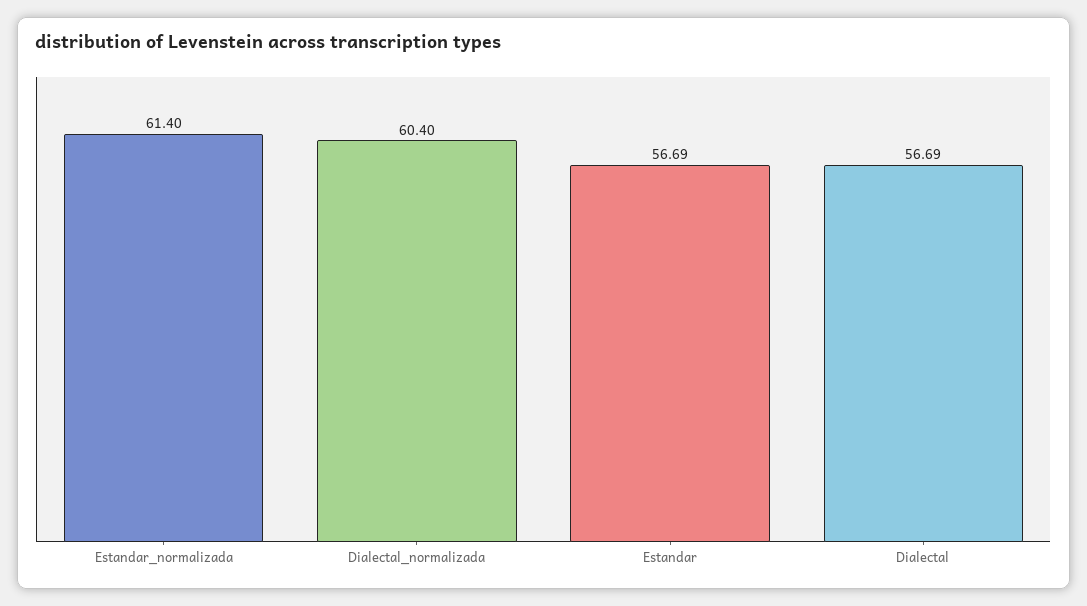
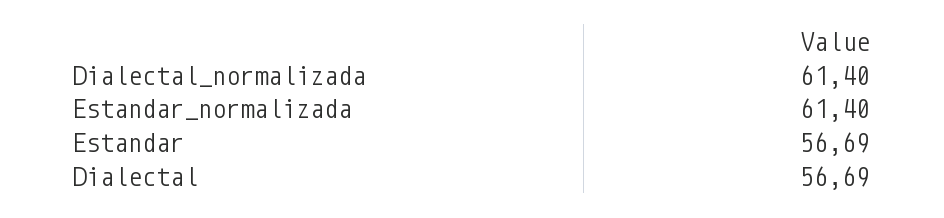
Dialectal_normalizada: 60.4 -> 61.4

